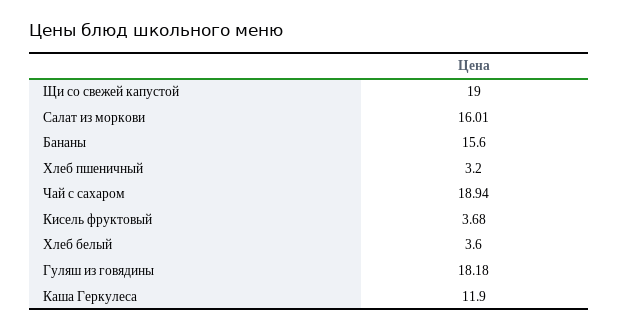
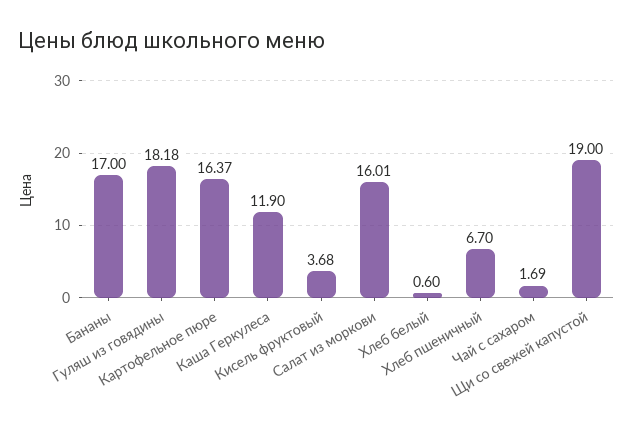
Бананы: 15.6 -> 17
Хлеб пшеничный: 3.2 -> 6.7
Чай с сахаром: 18.94 -> 1.69
Хлеб белый: 3.6 -> 0.6
Картофельное пюре: none -> 16.37

